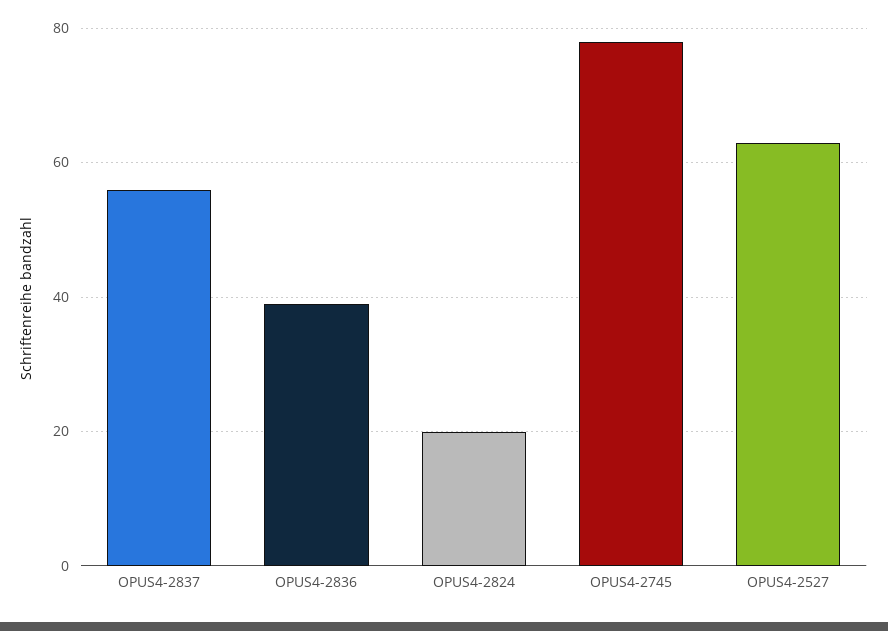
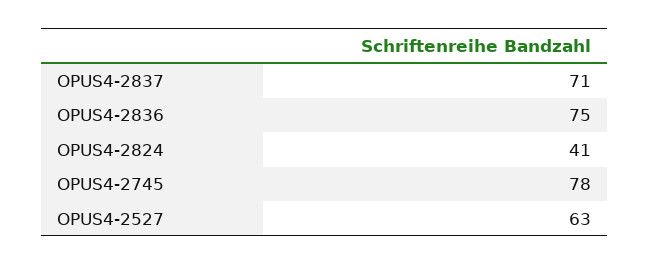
OPUS4-2837: 55 -> 71
OPUS4-2836: 40 -> 75
OPUS4-2824: 20 -> 41

